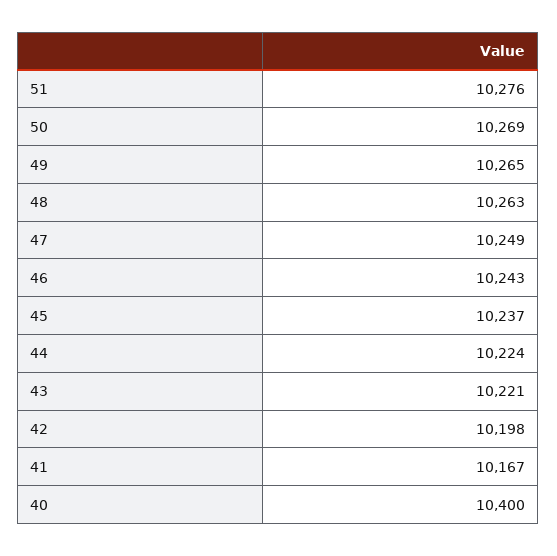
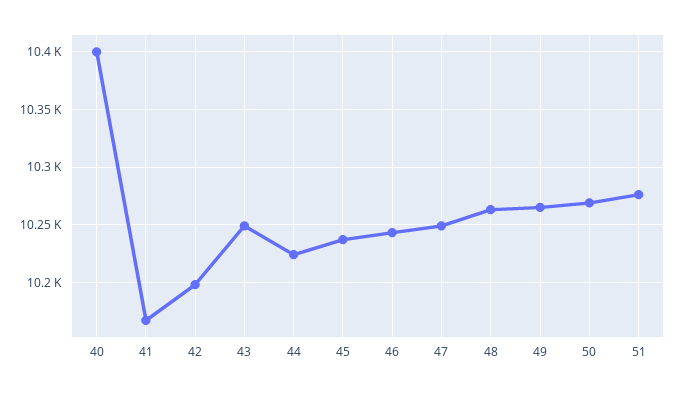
43: 10221 -> 10250

